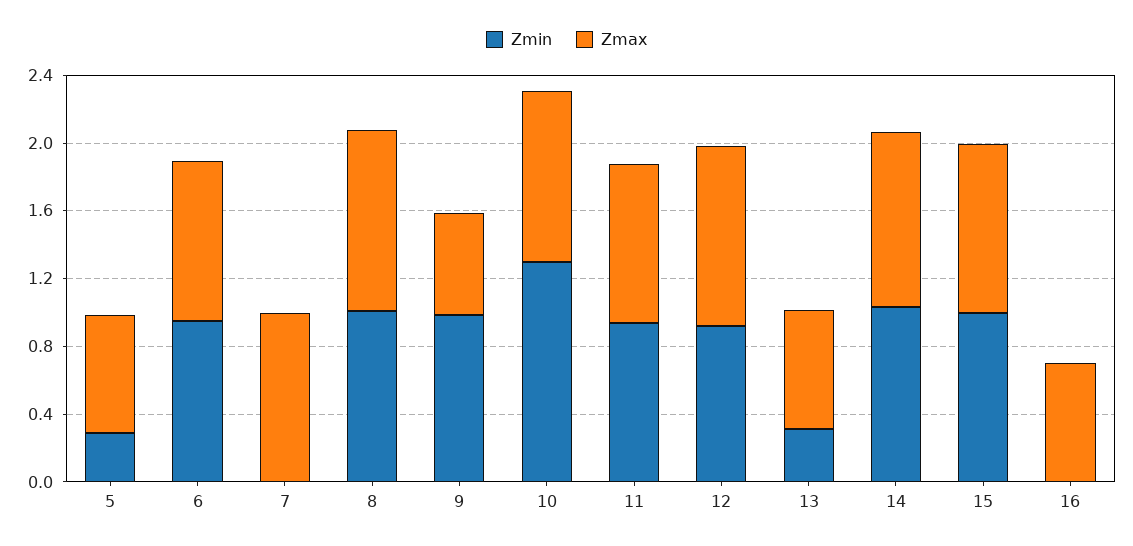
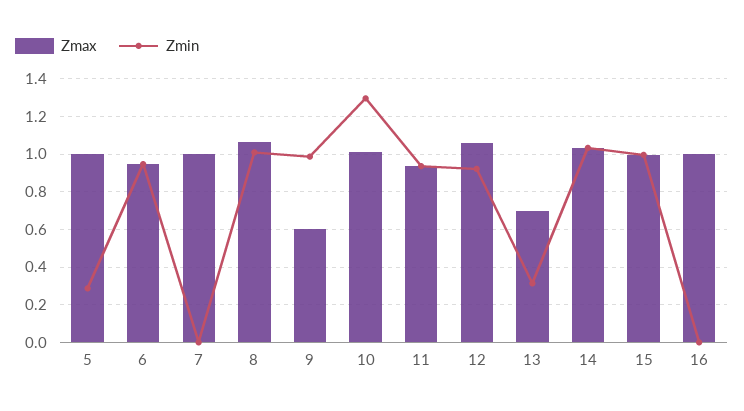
Zmax, 5: 0.7 -> 1
Zmax, 16: 0.7 -> 1

